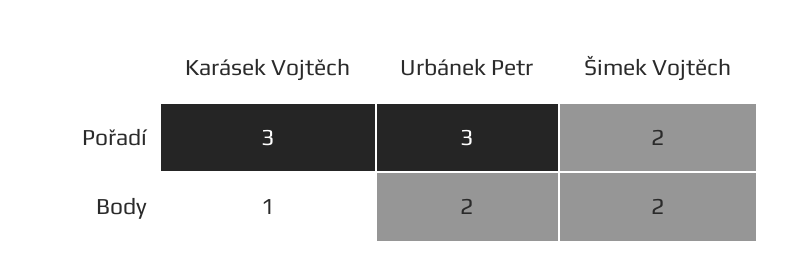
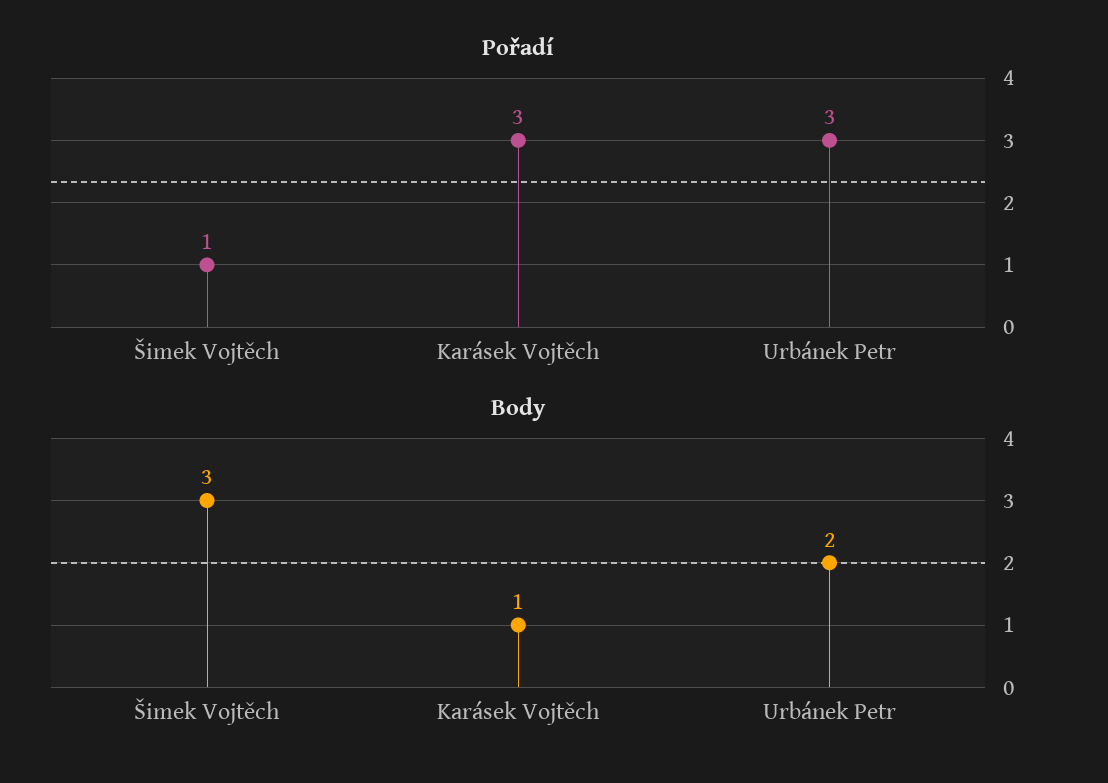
Pořadí, Šimek Vojtěch: 2 -> 1
Body, Šimek Vojtěch: 2 -> 3

